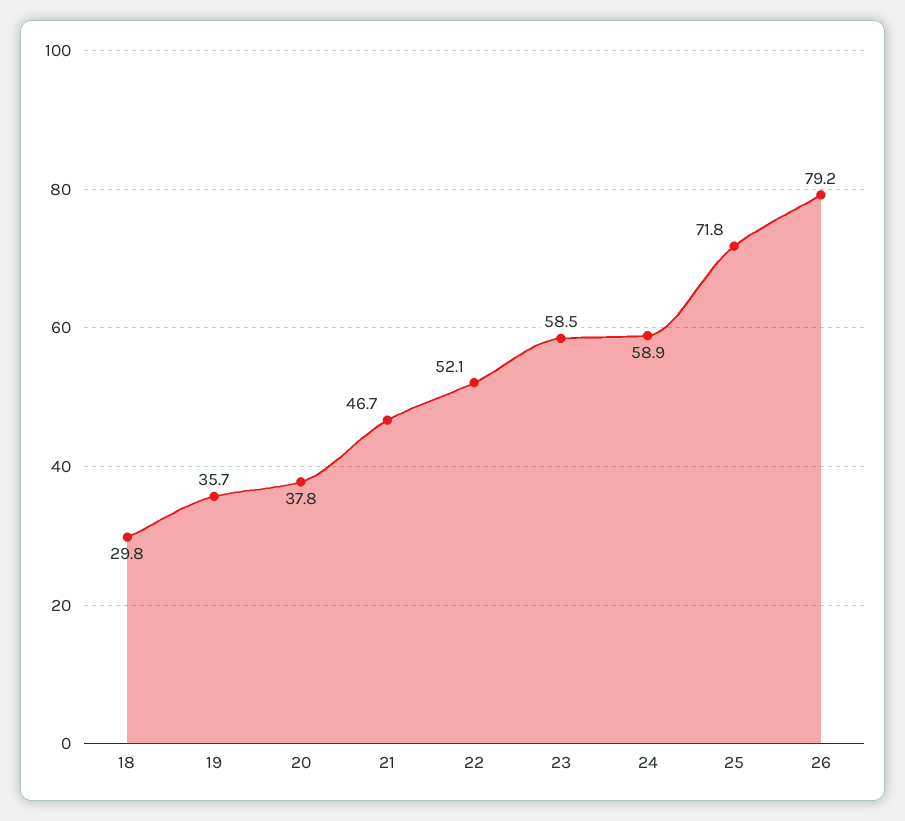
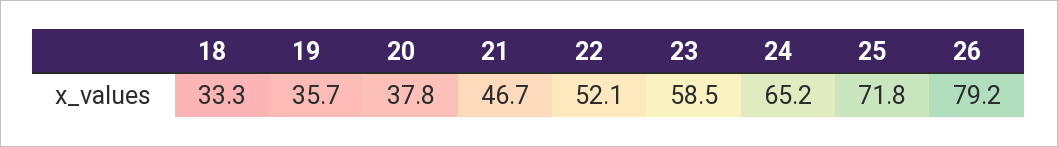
18: 29.8 -> 33.3
24: 58.9 -> 65.2

